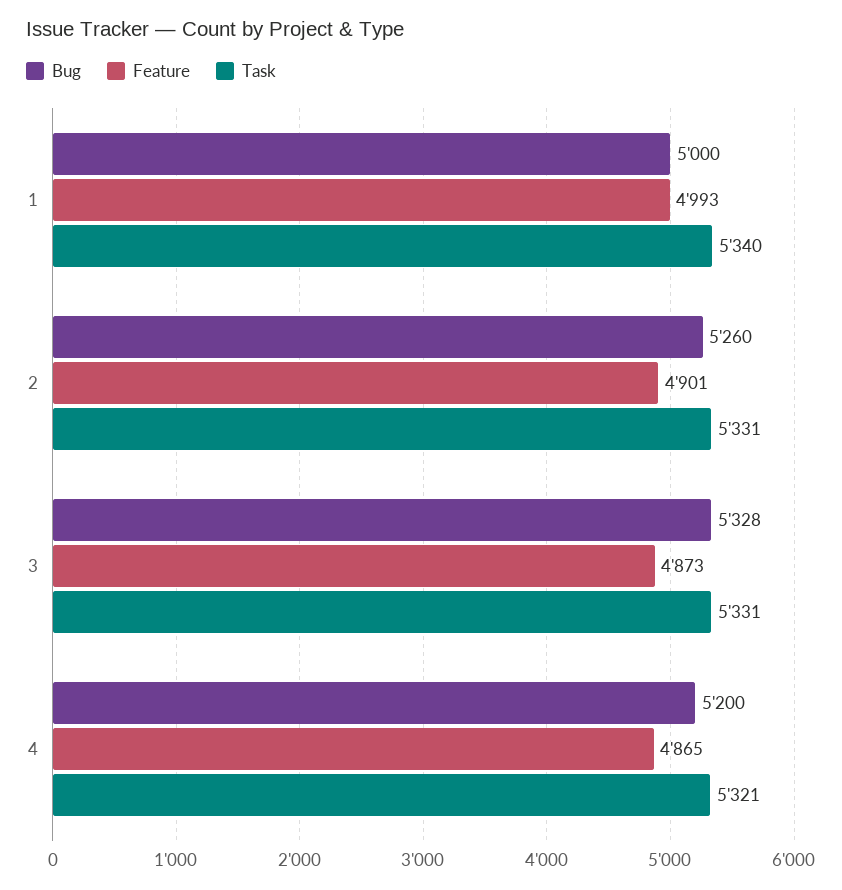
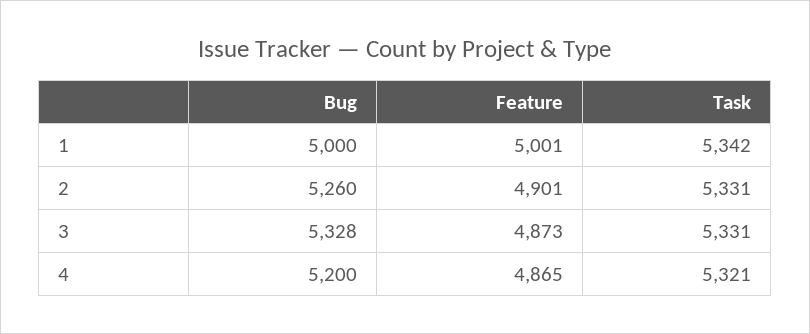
Feature, 1: 4993 -> 5001
Task, 1: 5340 -> 5342

